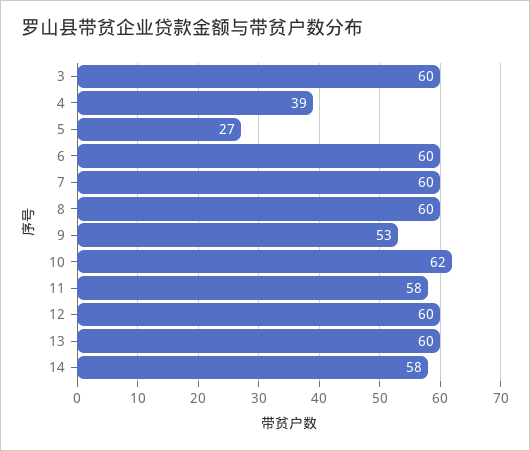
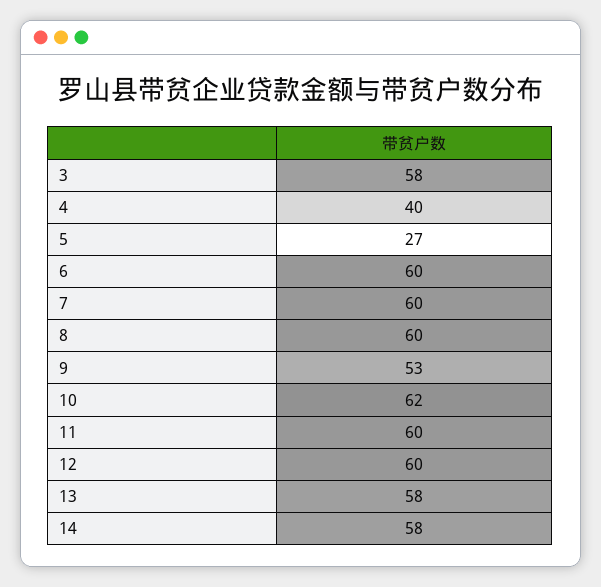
3: 60 -> 58
4: 39 -> 40
11: 58 -> 60
13: 60 -> 58

